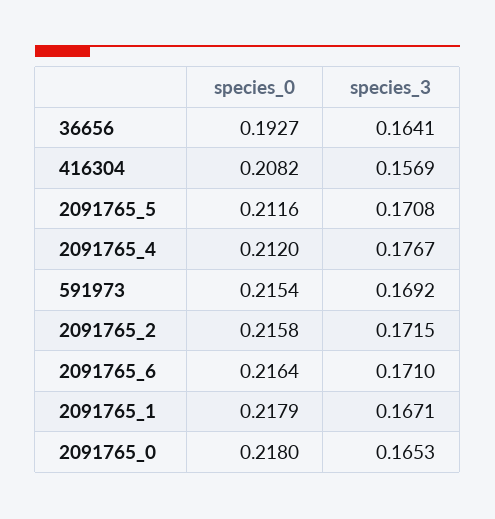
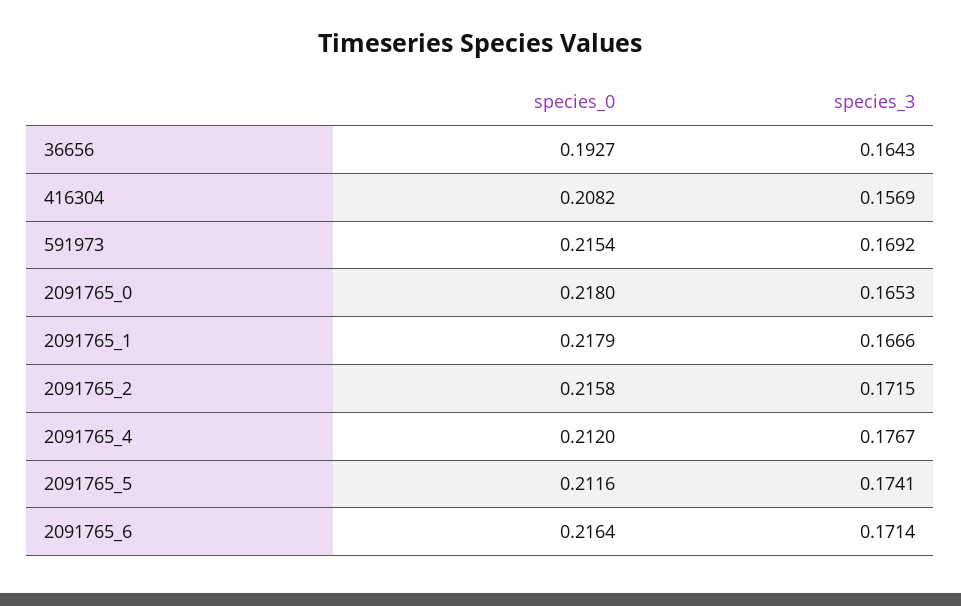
species_3, 36656: 0.1641 -> 0.1643
species_3, 2091765_5: 0.1708 -> 0.1741
species_3, 2091765_6: 0.171 -> 0.1714
species_3, 2091765_1: 0.1671 -> 0.1666

